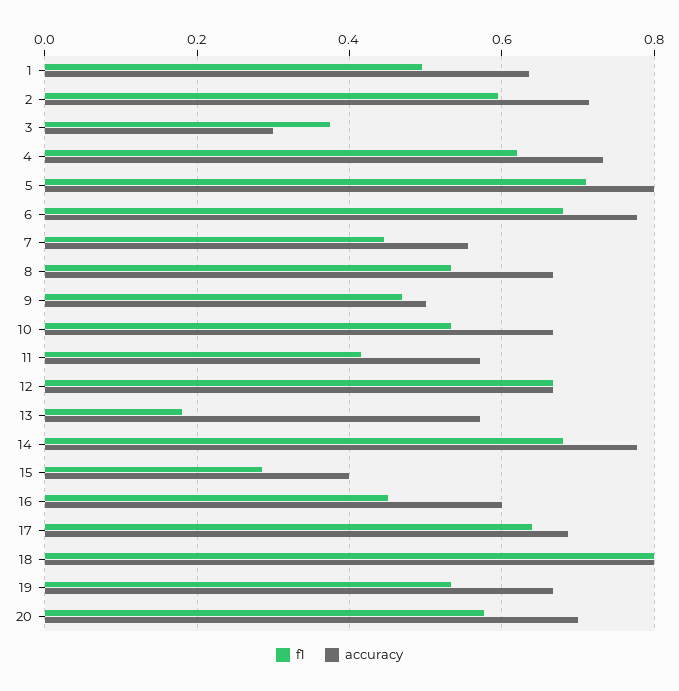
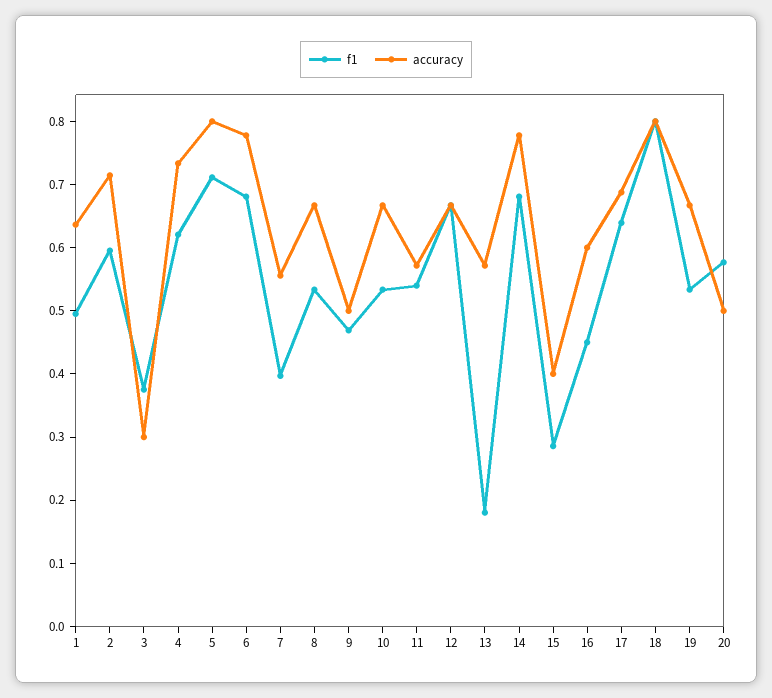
f1, 7: 0.44 -> 0.4
f1, 11: 0.42 -> 0.54
accuracy, 20: 0.7 -> 0.5

